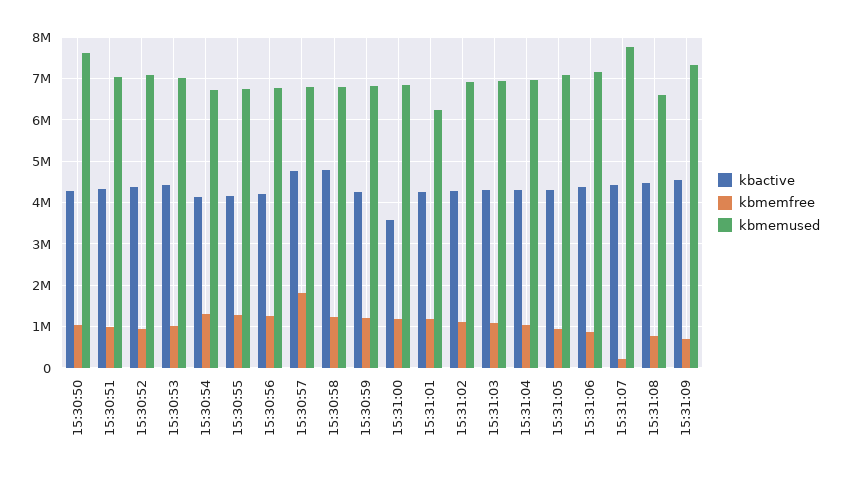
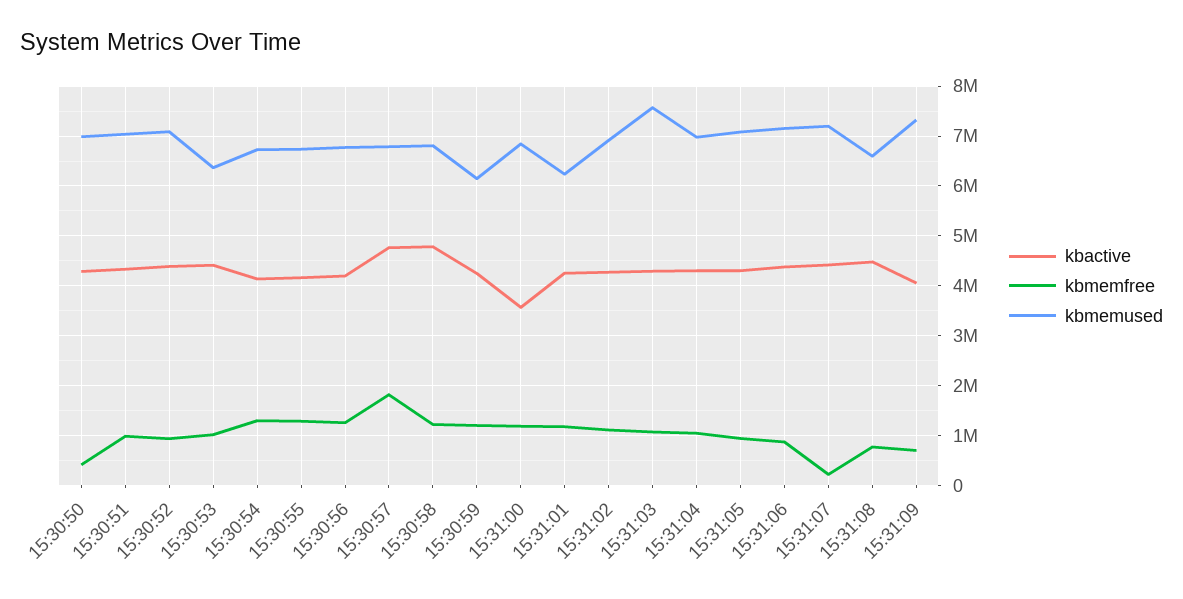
kbmemfree, 15:30:50: 1000000 -> 400000
kbmemused, 15:30:50: 7600000 -> 7000000
kbmemused, 15:30:53: 7000000 -> 6400000
kbmemused, 15:30:59: 6800000 -> 6200000
kbmemused, 15:31:03: 7000000 -> 7600000
kbmemused, 15:31:07: 7800000 -> 7200000
kbactive, 15:31:09: 4600000 -> 4000000

